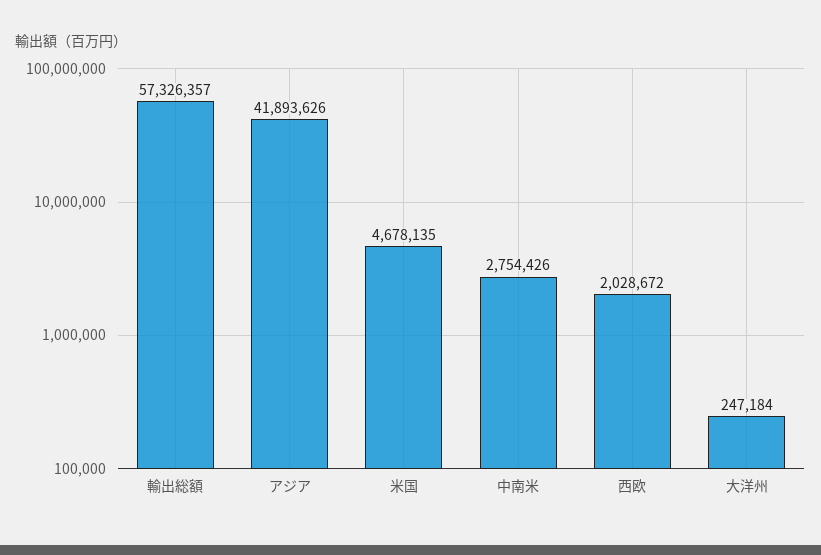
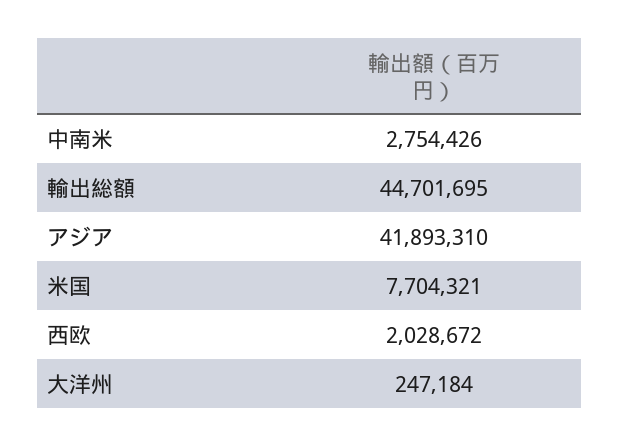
輸出総額: 57326357 -> 44701695
アジア: 41893626 -> 41893310
米国: 4678135 -> 7704321

